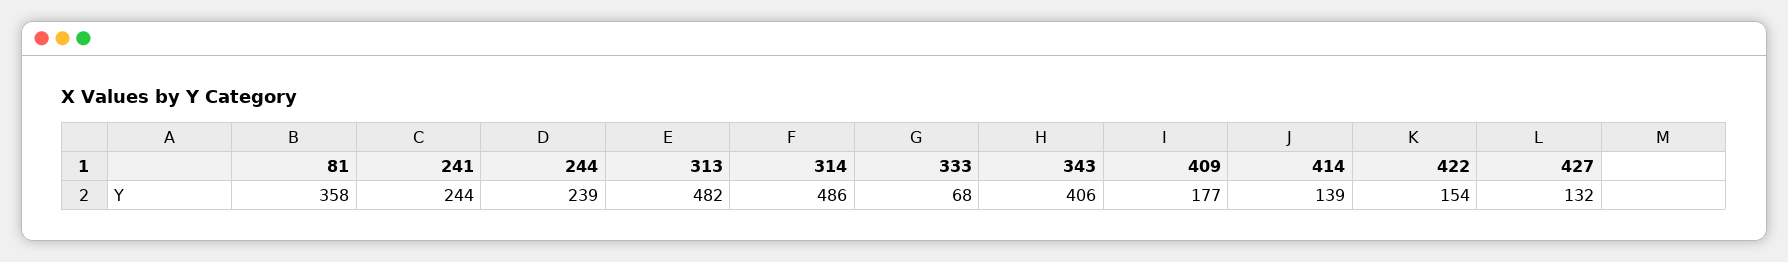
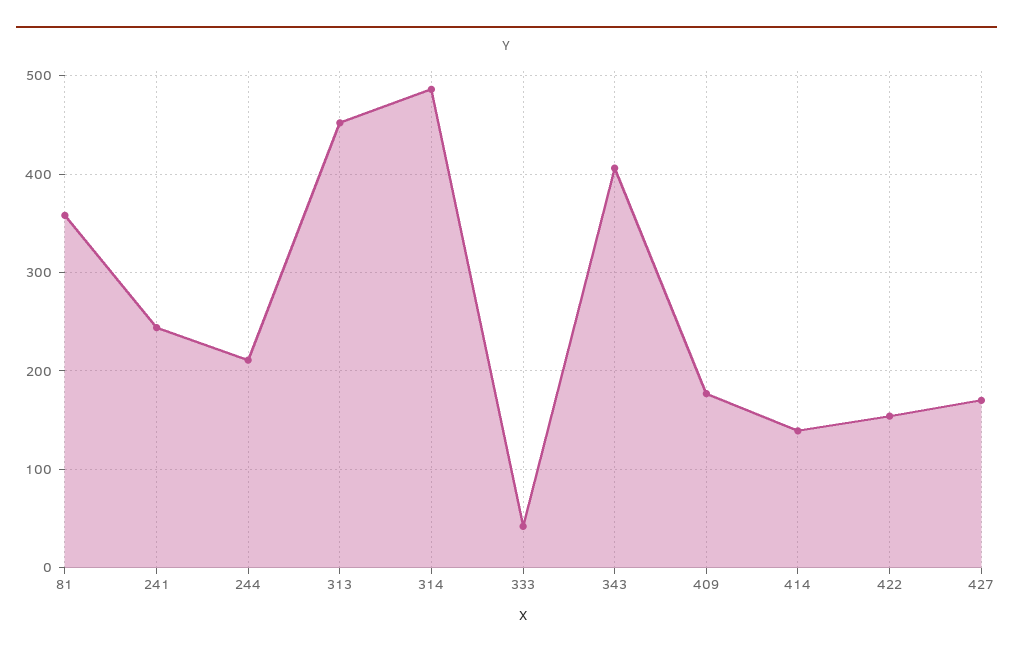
244: 239 -> 210
313: 482 -> 450
333: 68 -> 40
427: 132 -> 170

